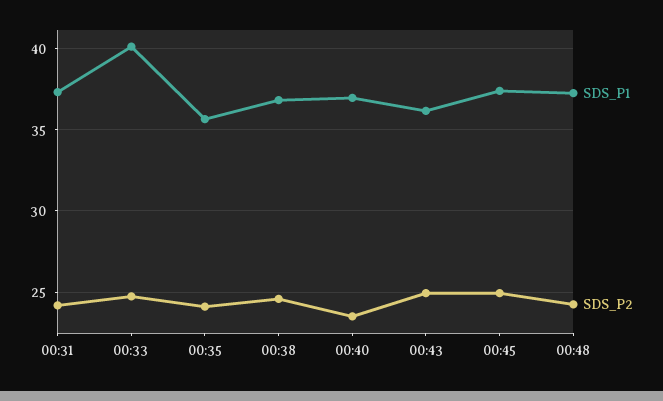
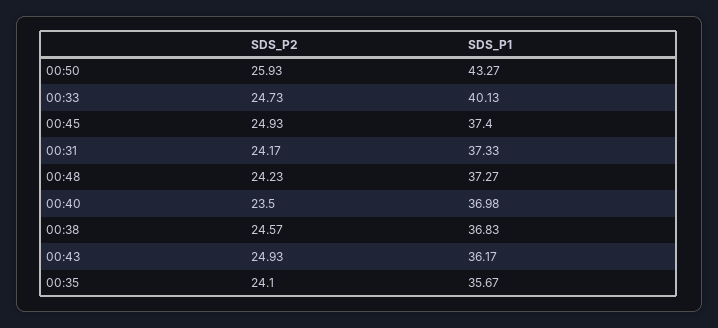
SDS_P2, 00:50: none -> 25.93
SDS_P1, 00:50: none -> 43.27

